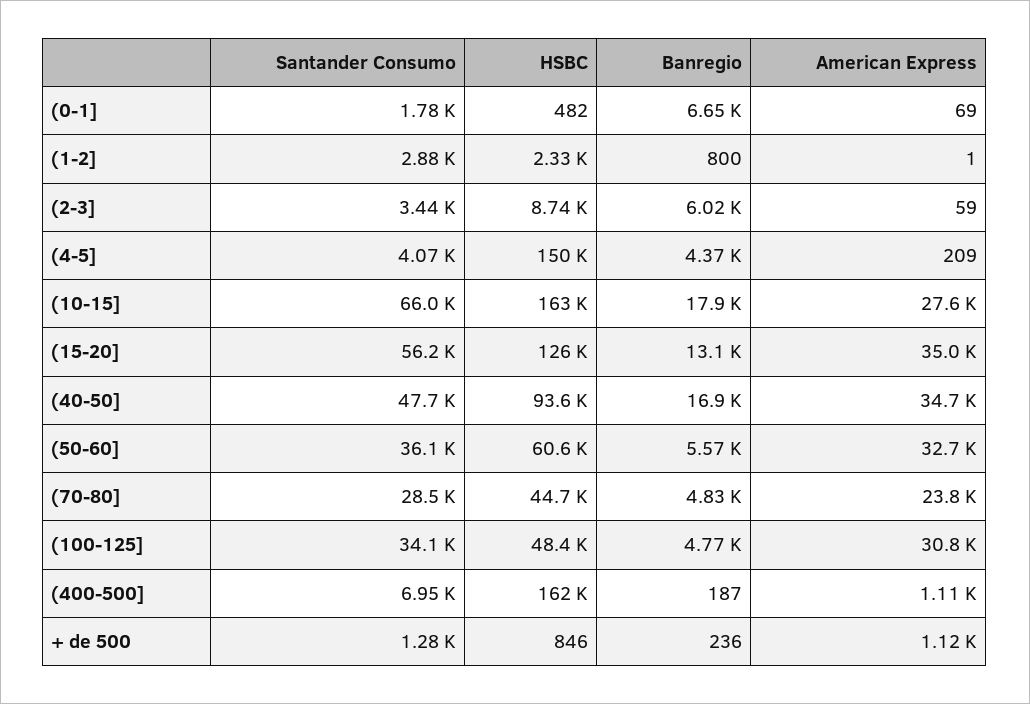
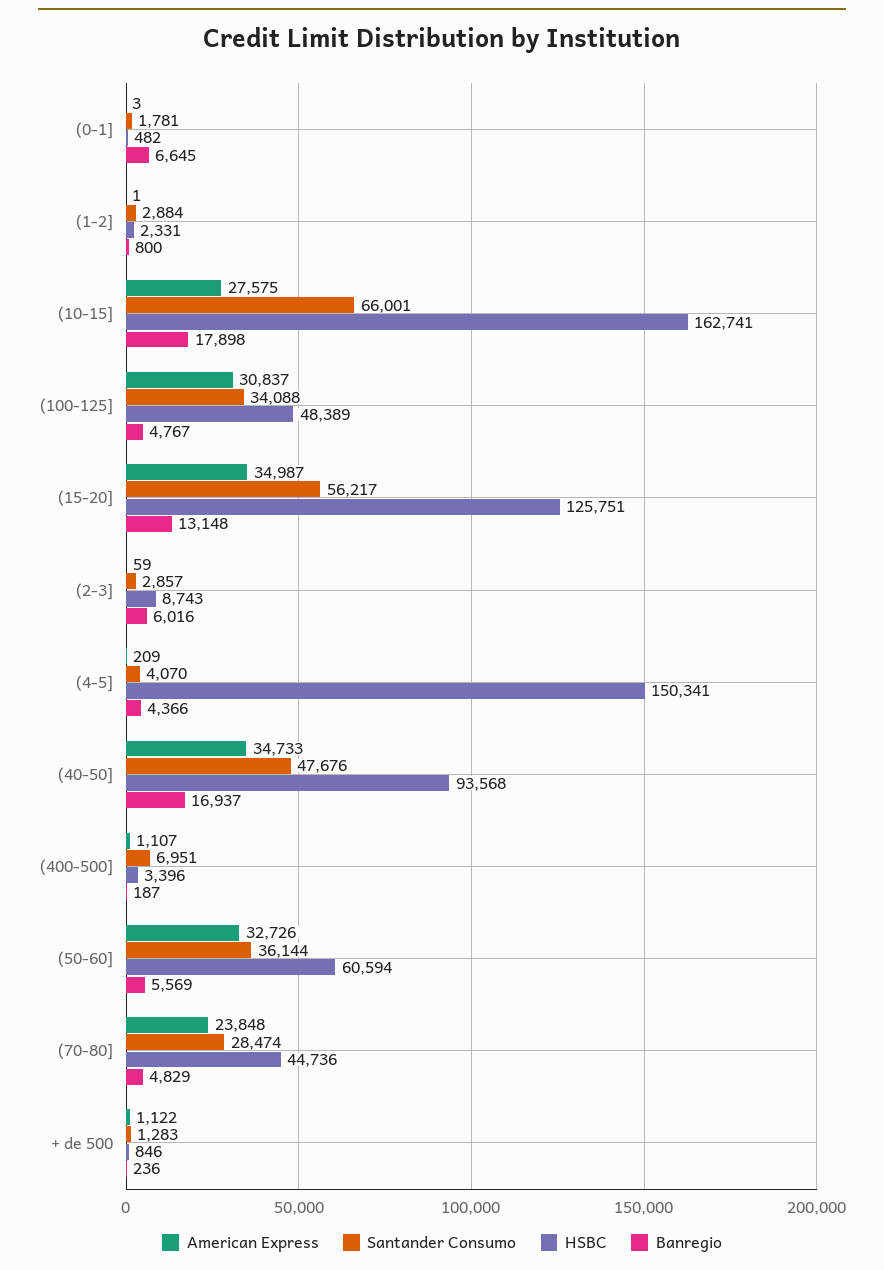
American Express, (0-1]: 69 -> 3
Santander Consumo, (2-3]: 3440 -> 2857
HSBC, (400-500]: 162000 -> 3396

